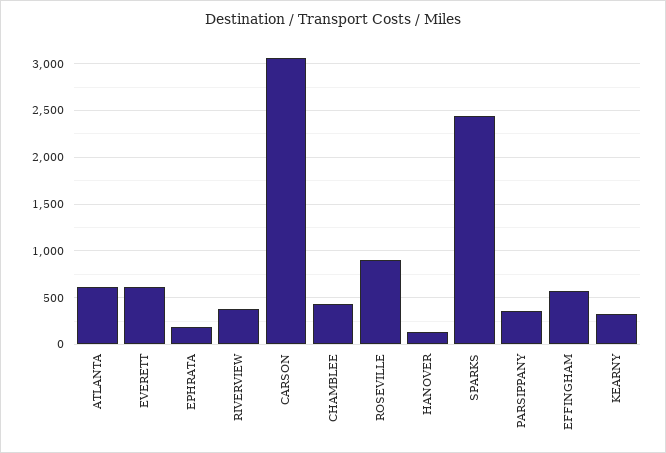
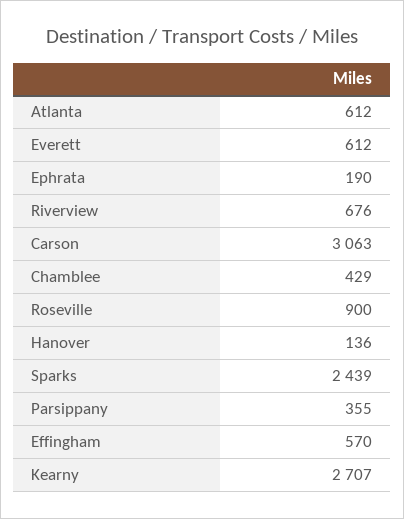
RIVERVIEW: 400 -> 676
KEARNY: 300 -> 2707

